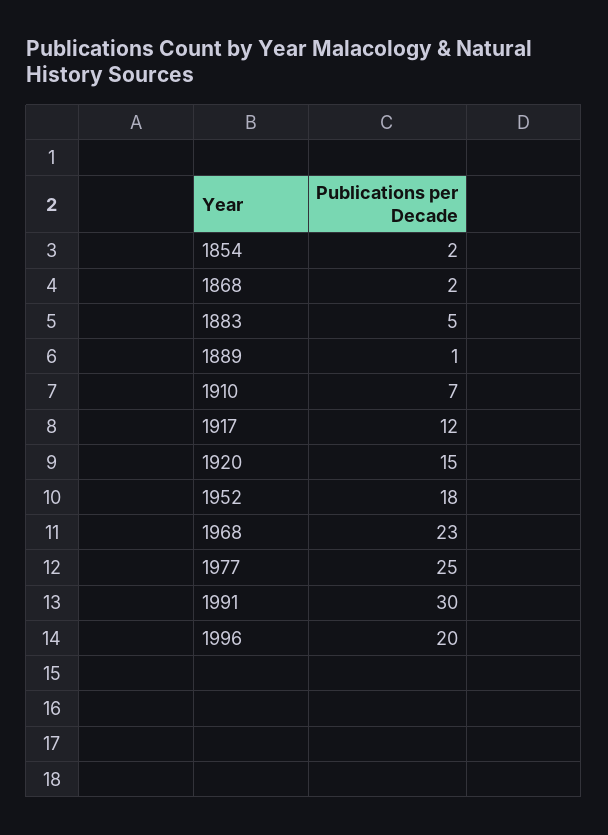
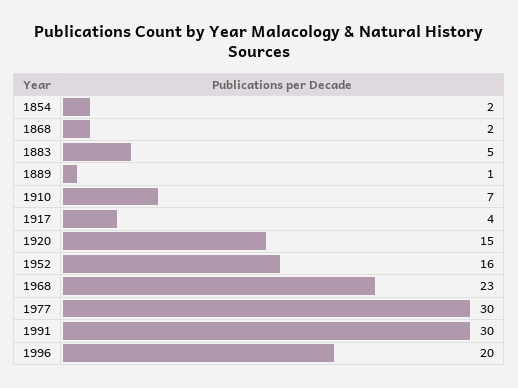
1917: 12 -> 4
1952: 18 -> 16
1977: 25 -> 30

